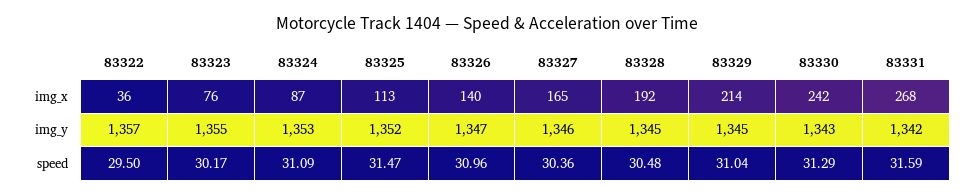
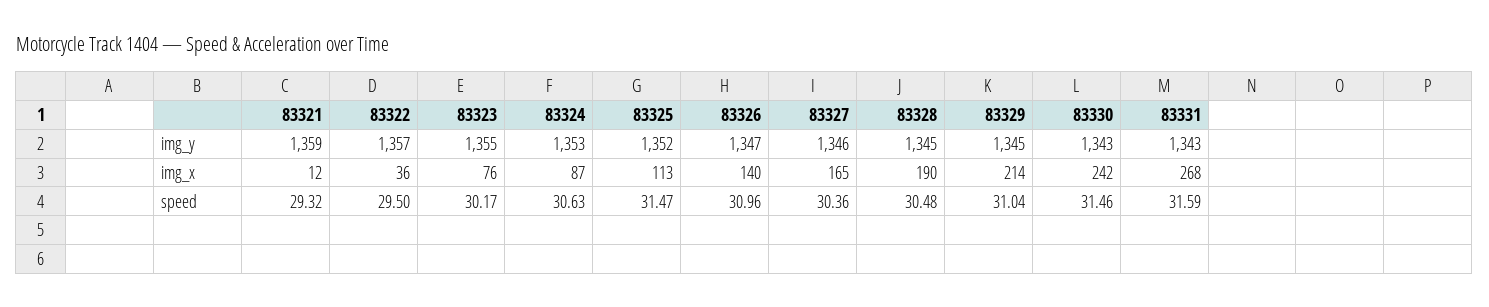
83328, img_x: 192 -> 190
83331, img_y: 1342 -> 1343
83324, speed: 31.09 -> 30.63
83330, speed: 31.29 -> 31.46
83321, img_y: none -> 1359
83321, img_x: none -> 12
83321, speed: none -> 29.32

